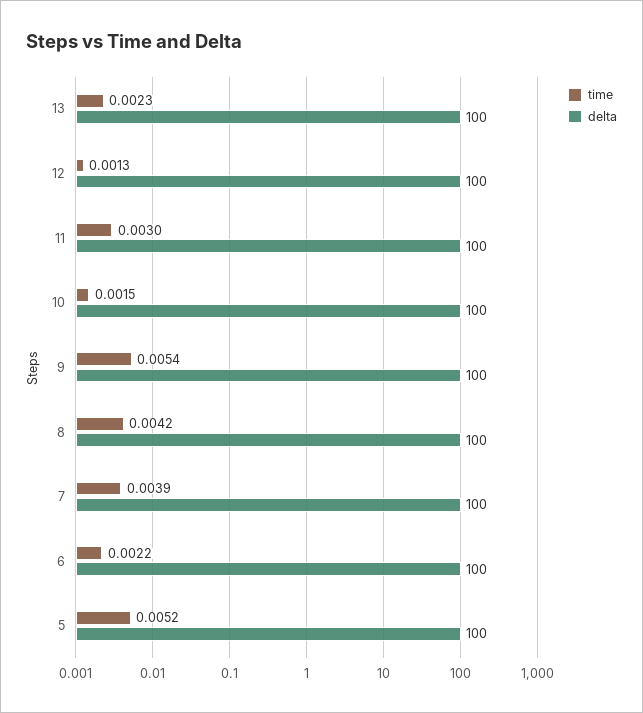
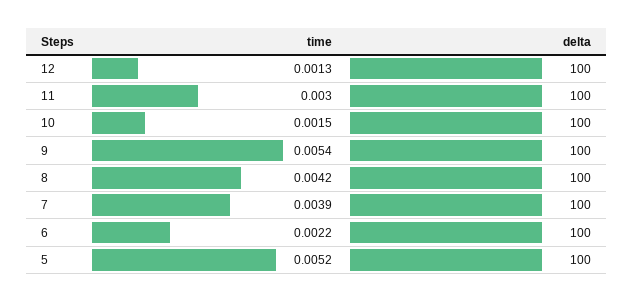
time, 13: 0.0023 -> none
delta, 13: 100 -> none

